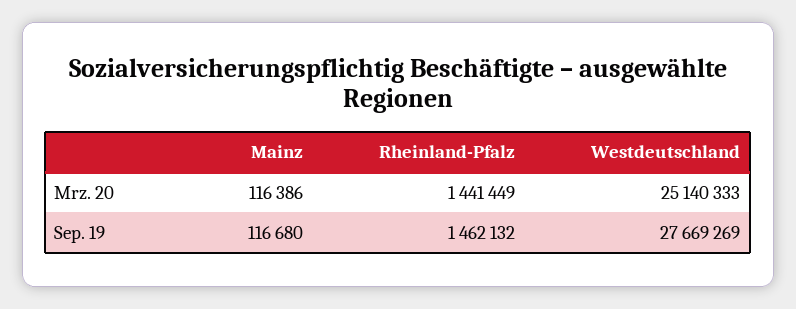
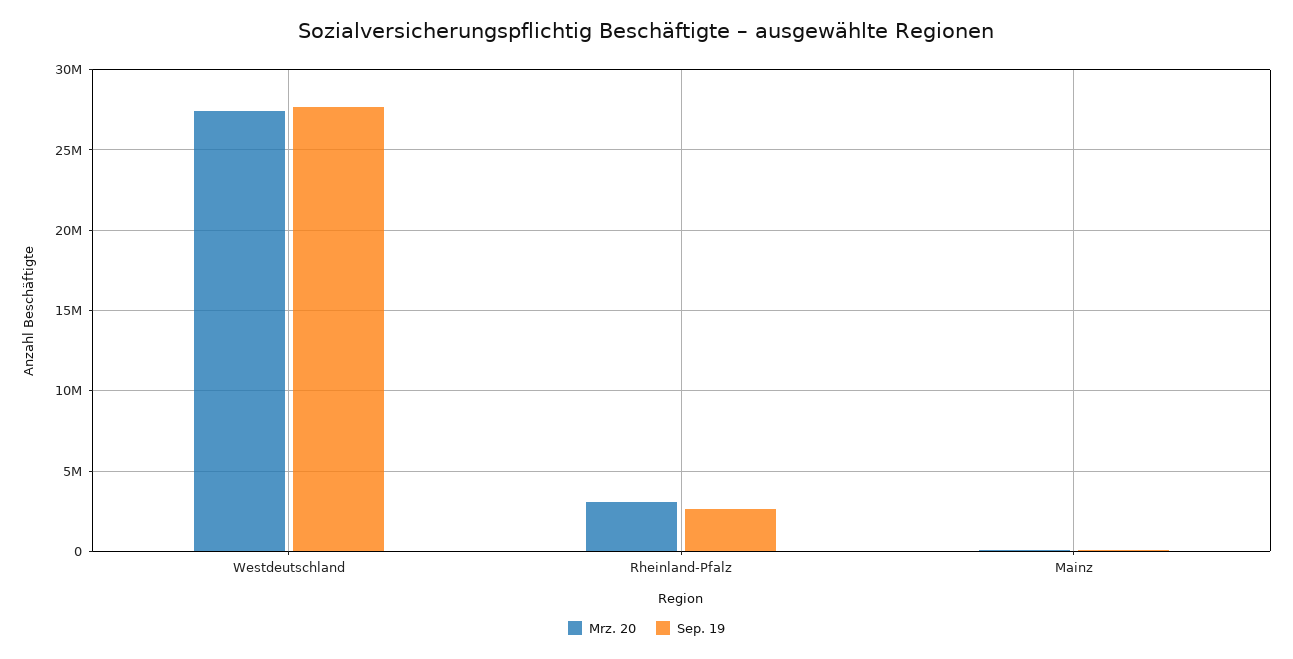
Mrz. 20, Rheinland-Pfalz: 1441449 -> 3000000
Mrz. 20, Westdeutschland: 25140333 -> 27500000
Sep. 19, Rheinland-Pfalz: 1462132 -> 2500000

